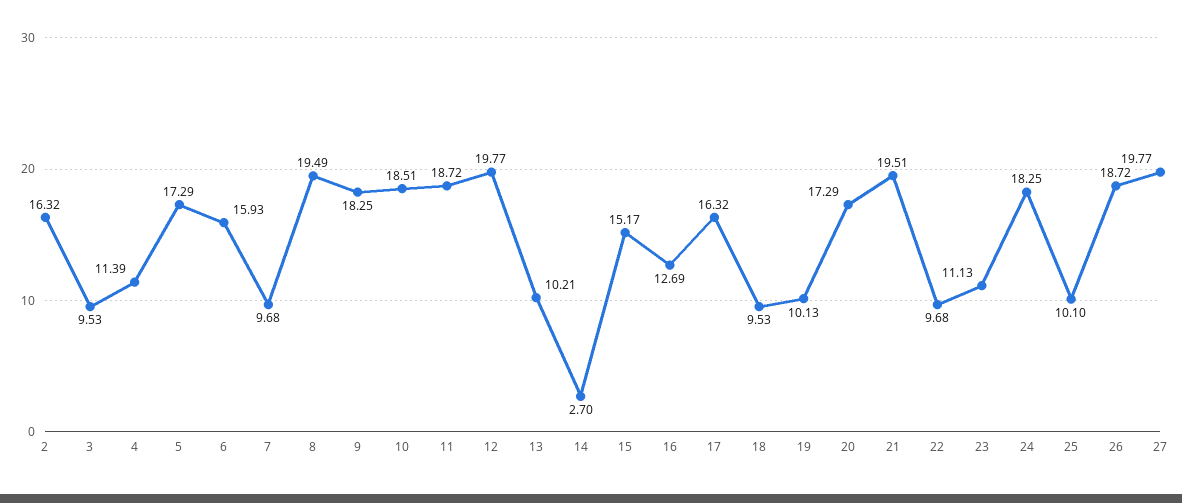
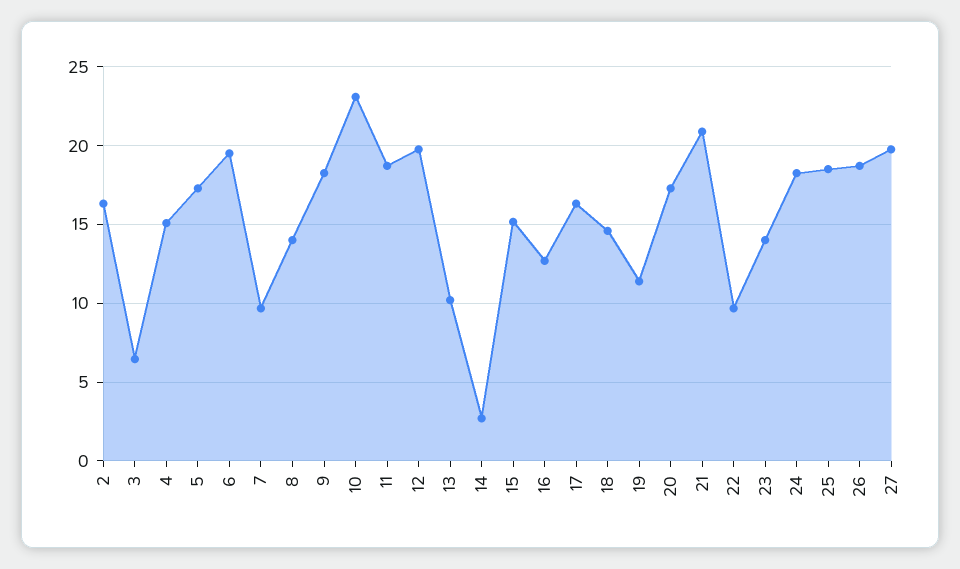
3: 9.53 -> 6.5
4: 11.39 -> 15
6: 15.93 -> 19.5
8: 19.49 -> 14
10: 18.51 -> 23
18: 9.53 -> 14.5
19: 10.13 -> 11.5
21: 19.51 -> 21
23: 11.13 -> 14
25: 10.1 -> 18.5

